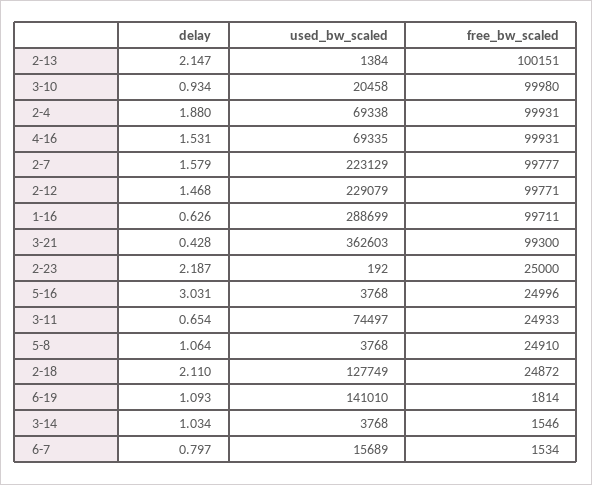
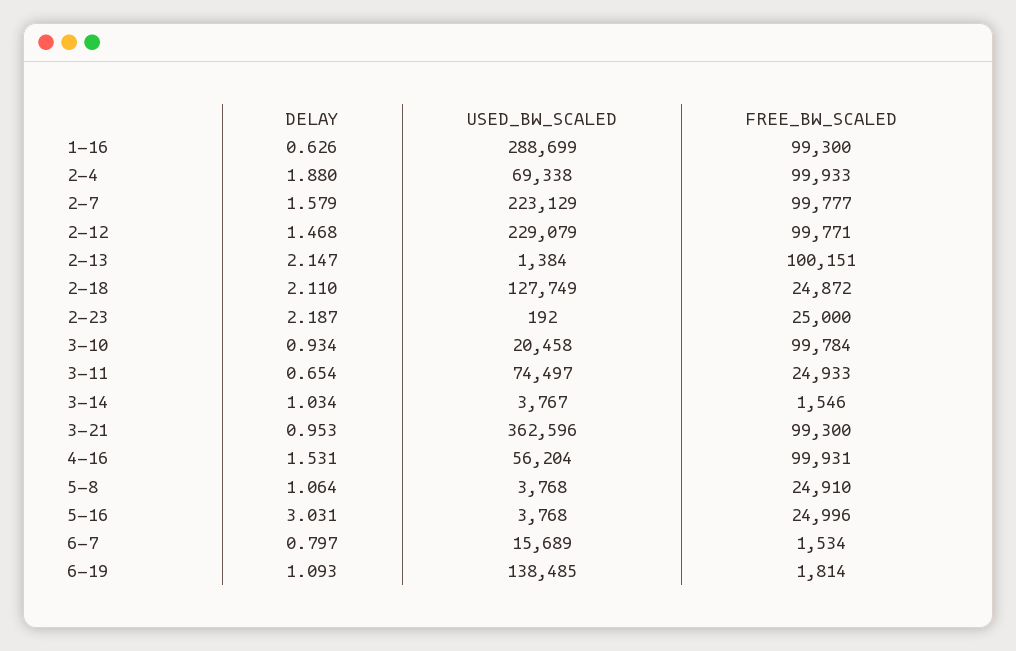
free_bw_scaled, 3-10: 99980 -> 99784
free_bw_scaled, 2-4: 99931 -> 99933
used_bw_scaled, 4-16: 69335 -> 56204
free_bw_scaled, 1-16: 99711 -> 99300
delay, 3-21: 0.428 -> 0.953
used_bw_scaled, 3-21: 362603 -> 362596
used_bw_scaled, 6-19: 141010 -> 138485
used_bw_scaled, 3-14: 3768 -> 3767

